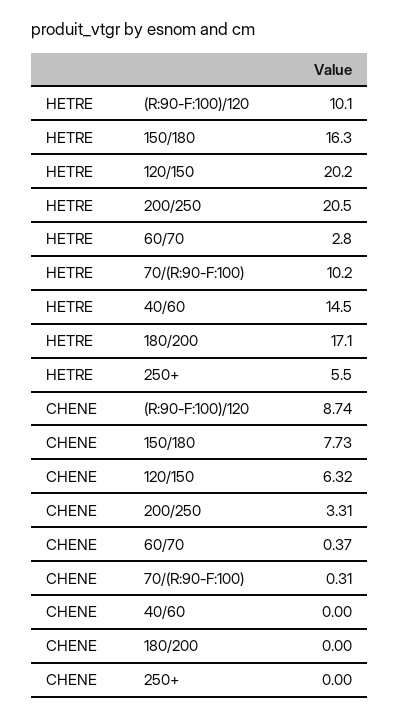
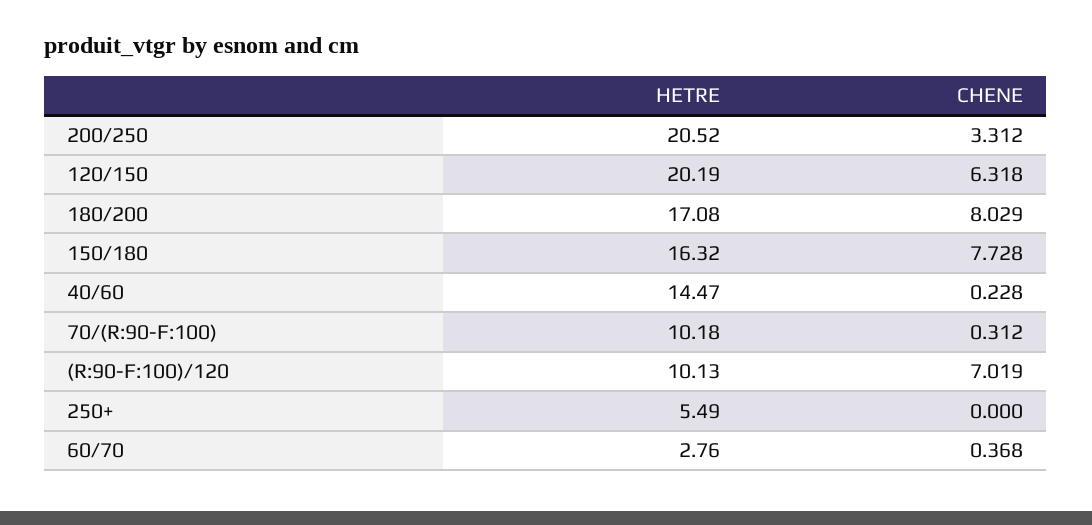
CHENE, (R:90-F:100)/120: 8.74 -> 7.019
CHENE, 40/60: 0 -> 0.228
CHENE, 180/200: 0 -> 8.029

